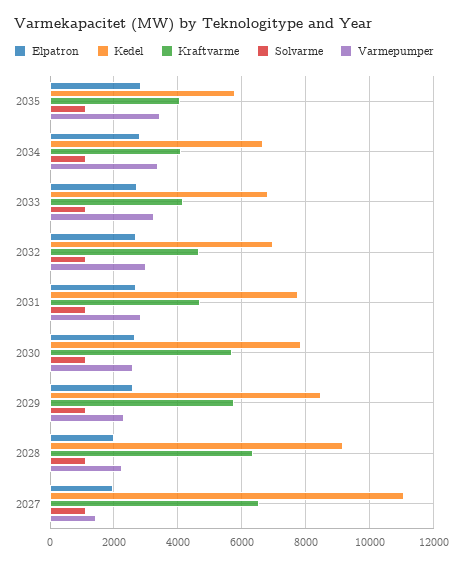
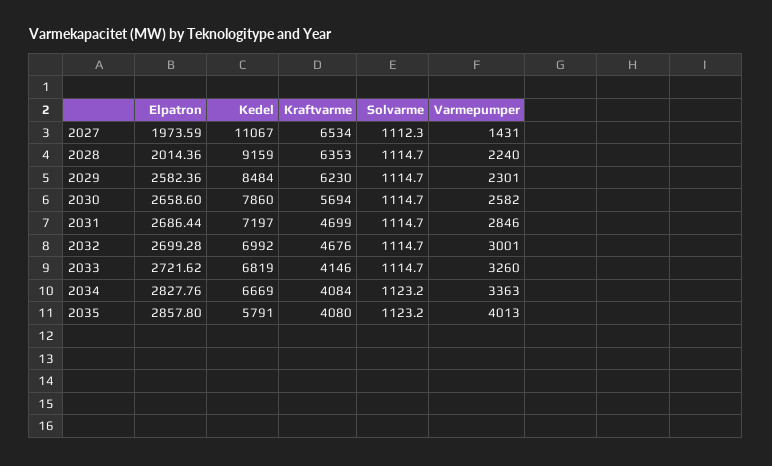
Varmepumper, 2035: 3400 -> 4013
Kedel, 2031: 7800 -> 7197
Kraftvarme, 2029: 5800 -> 6230

